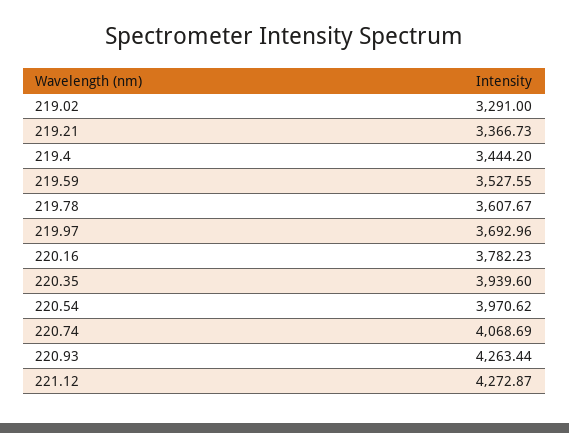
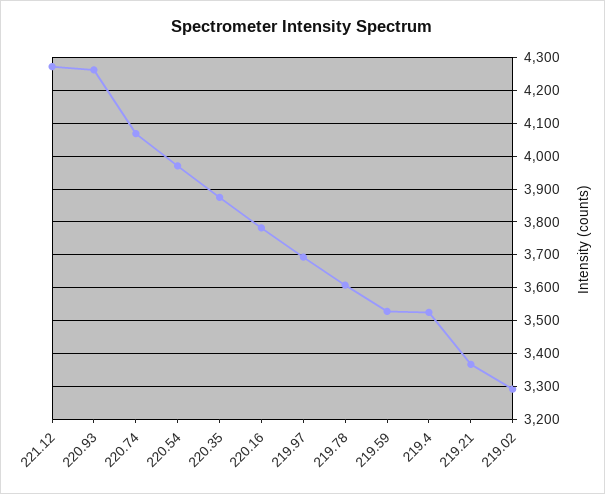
219.4: 3444.2 -> 3520
220.35: 3939.6 -> 3880

